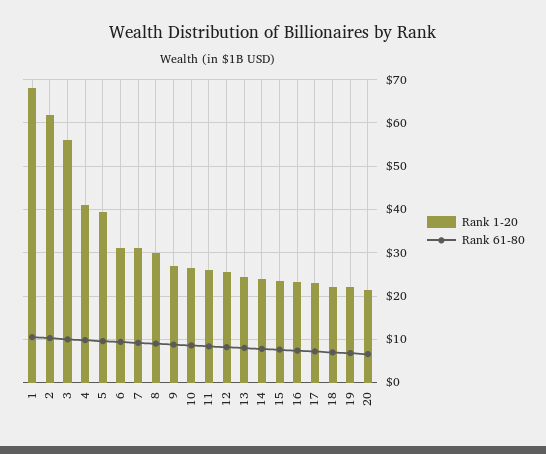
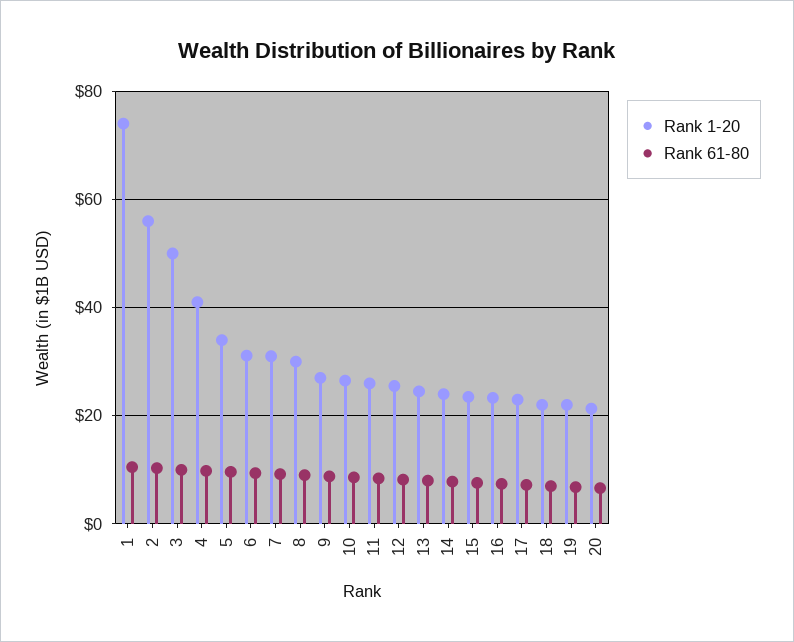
Rank 1-20, 1: 68 -> 74
Rank 1-20, 2: 62 -> 56
Rank 1-20, 3: 56 -> 50
Rank 1-20, 5: 40 -> 34

